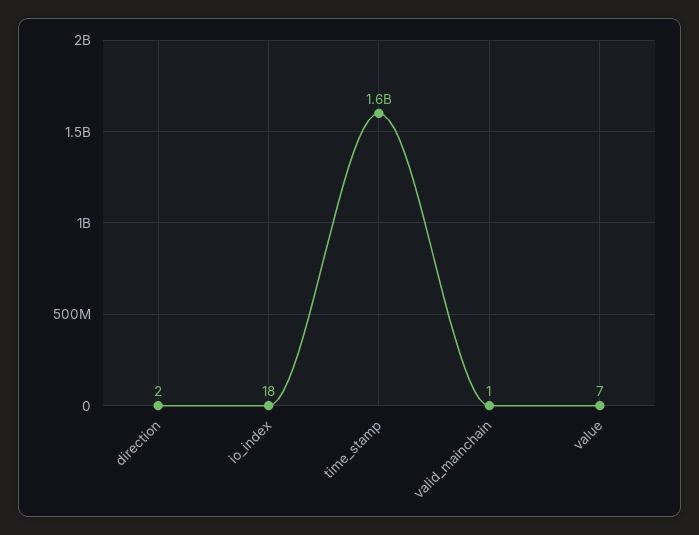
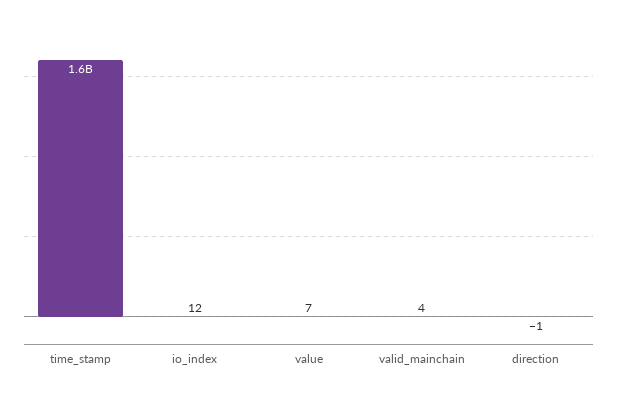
direction: 2 -> -1
io_index: 18 -> 12
valid_mainchain: 1 -> 4

